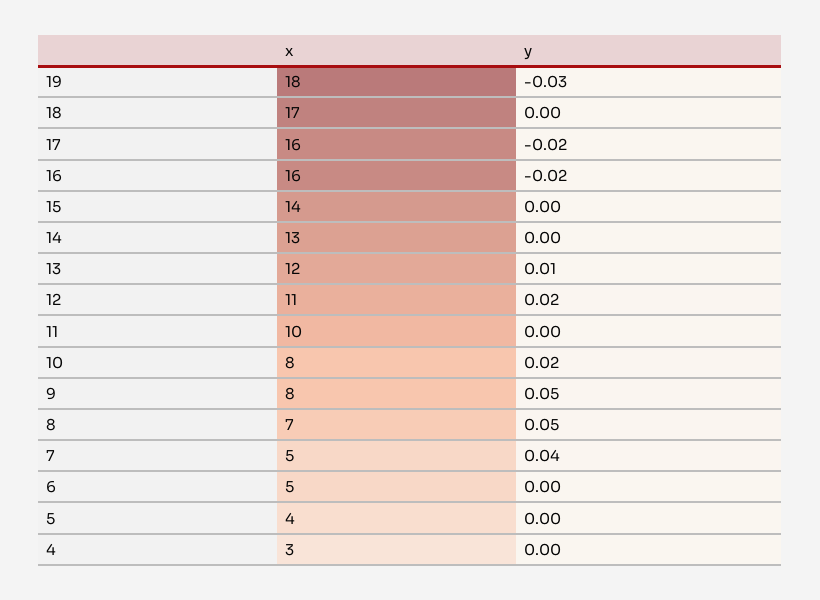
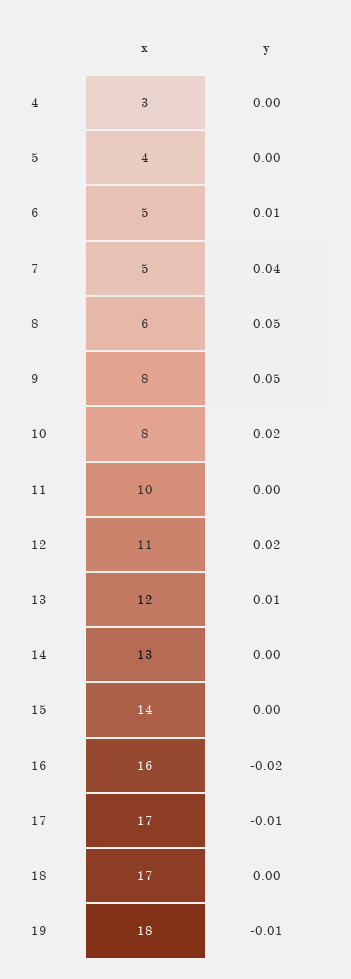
y, 19: -0.03 -> -0.01
x, 17: 16 -> 17
y, 17: -0.02 -> -0.01
x, 8: 7 -> 6
y, 6: 0 -> 0.01

